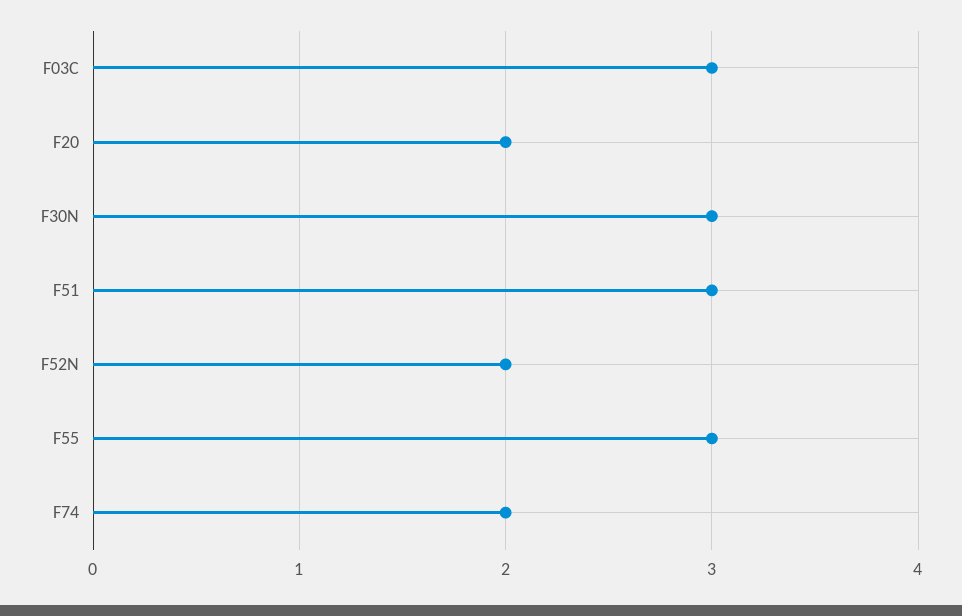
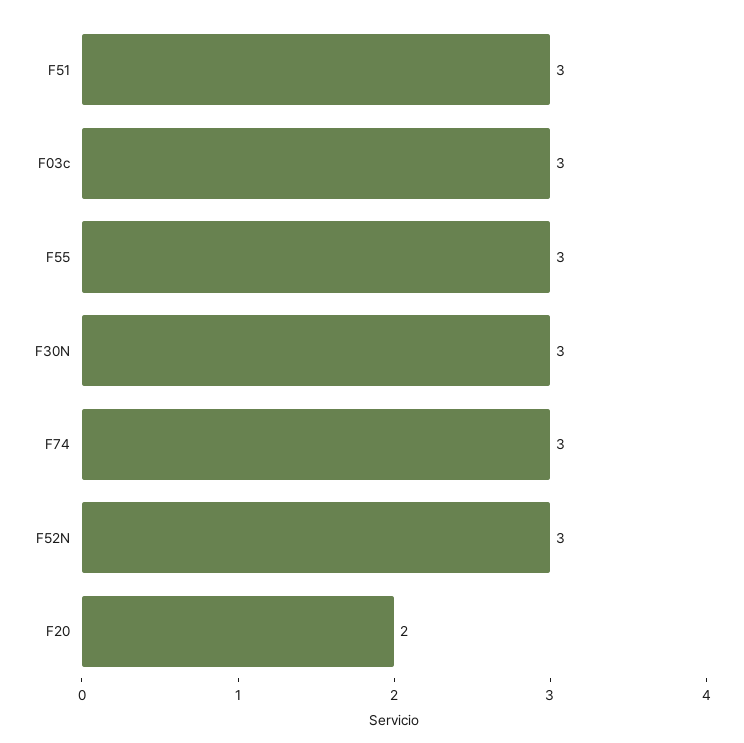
F52N: 2 -> 3
F74: 2 -> 3

